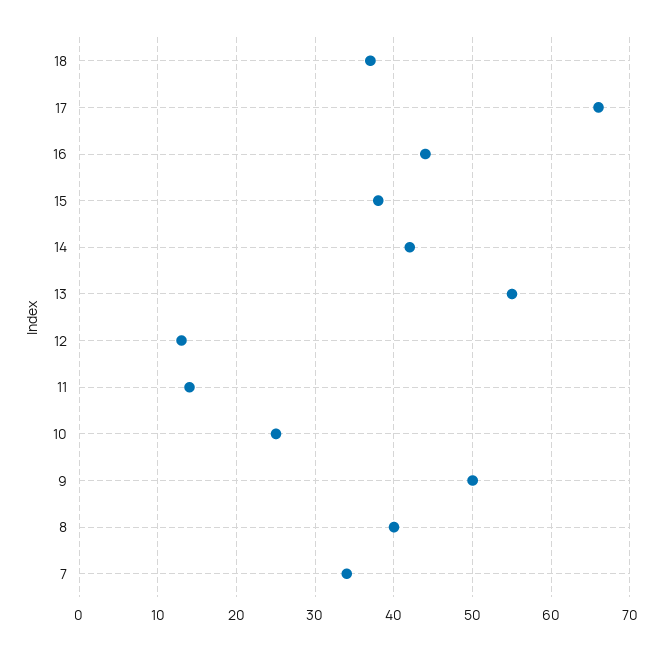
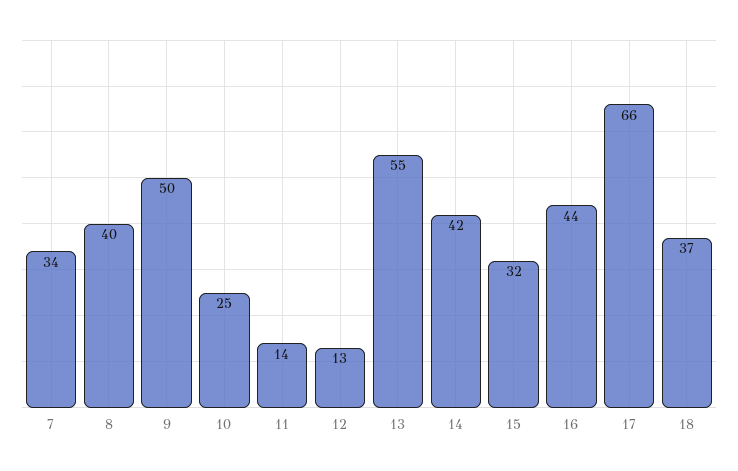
15: 38 -> 32

